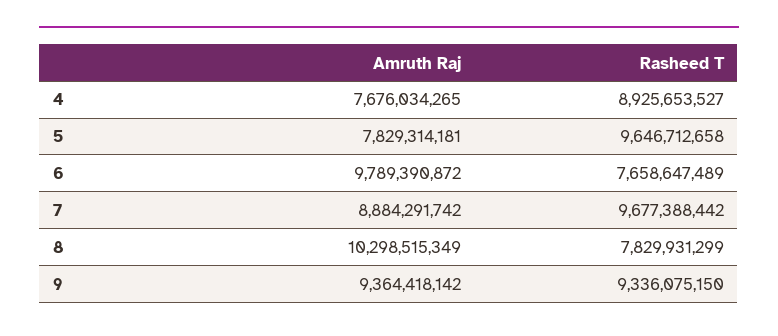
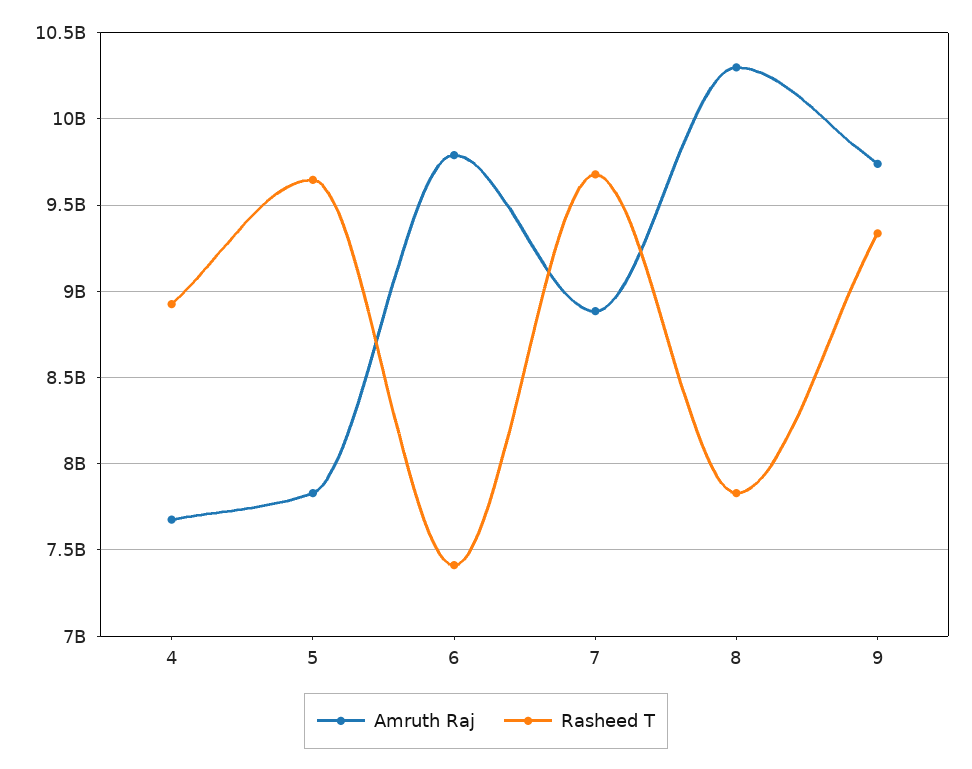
Rasheed T, 6: 7658647489 -> 7400000000
Amruth Raj, 9: 9364418142 -> 9750000000

